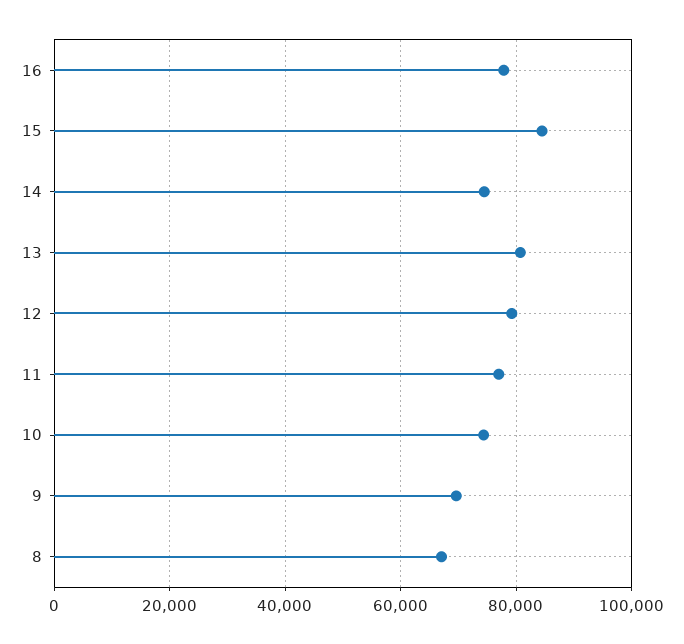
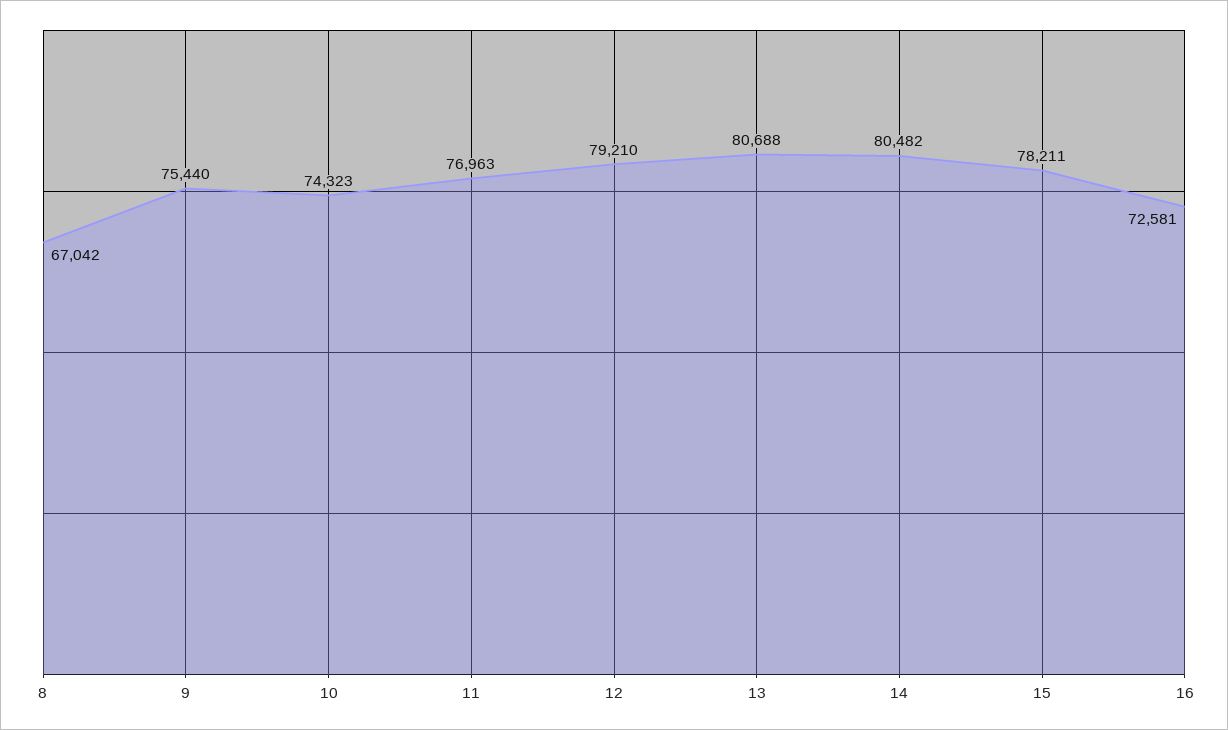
16: 78000 -> 72581
15: 84000 -> 78211
14: 74000 -> 80482
9: 70000 -> 75440

